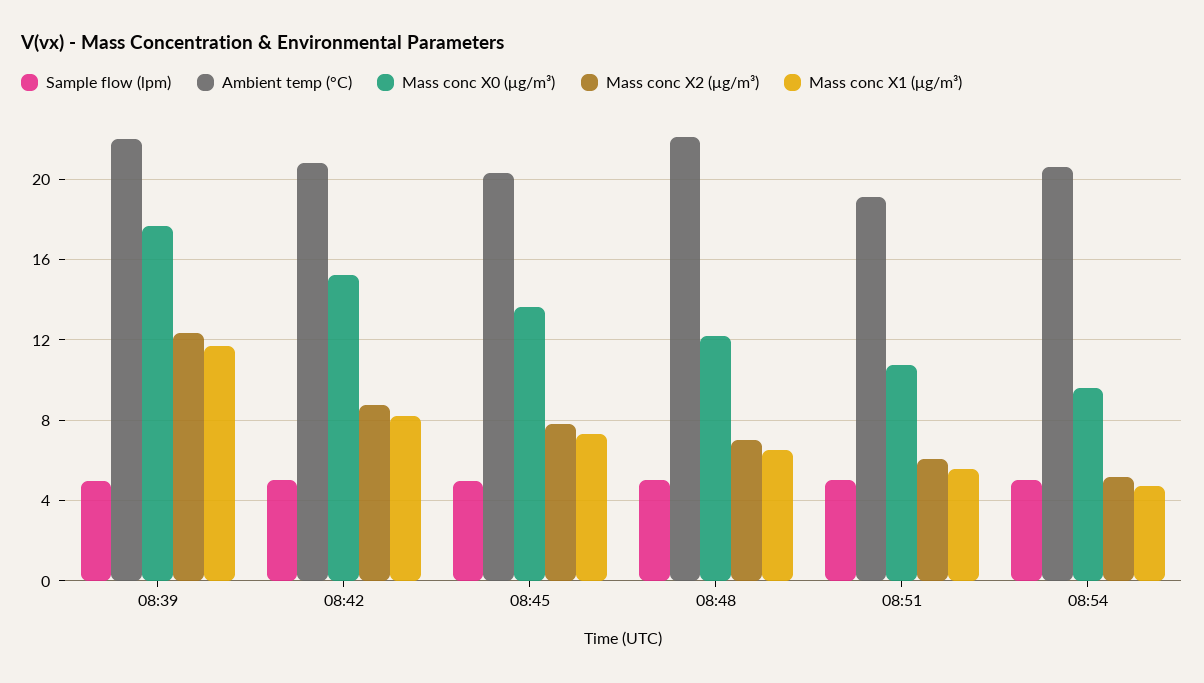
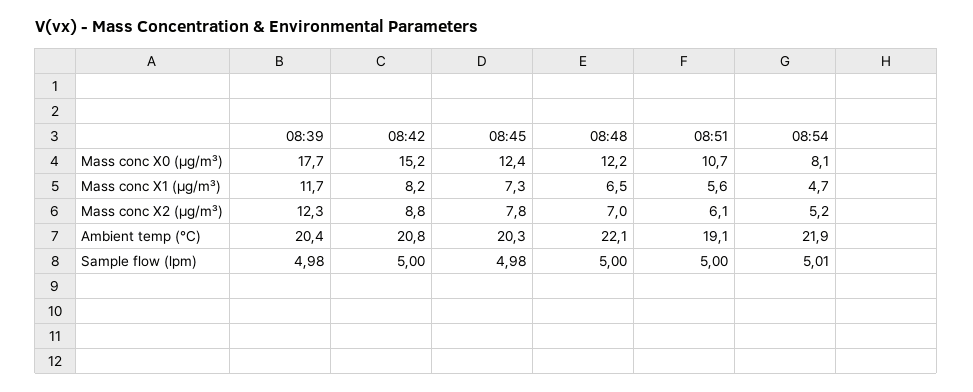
Ambient temp (°C), 08:39: 22 -> 20.4
Mass conc X0 (μg/m³), 08:45: 13.5 -> 12.4
Ambient temp (°C), 08:54: 20.5 -> 21.9
Mass conc X0 (μg/m³), 08:54: 9.5 -> 8.1

